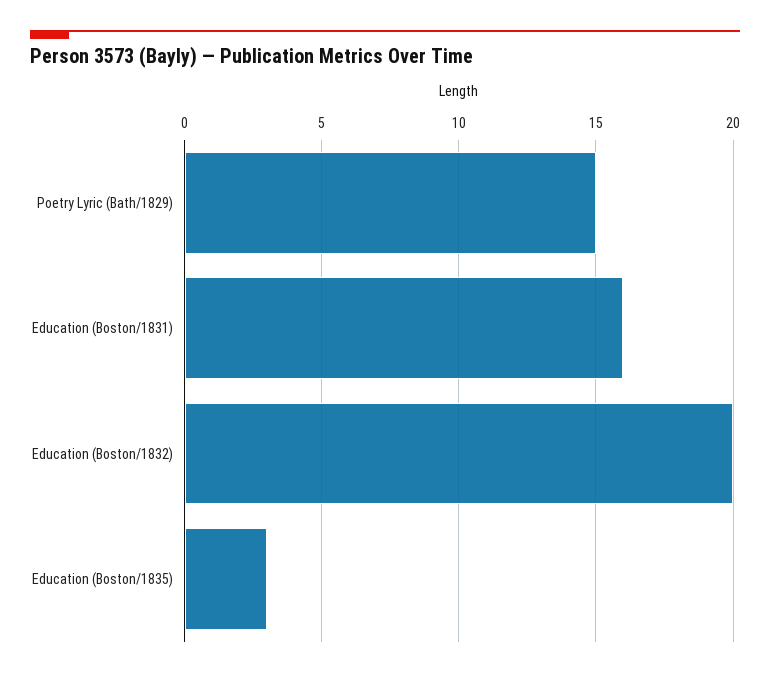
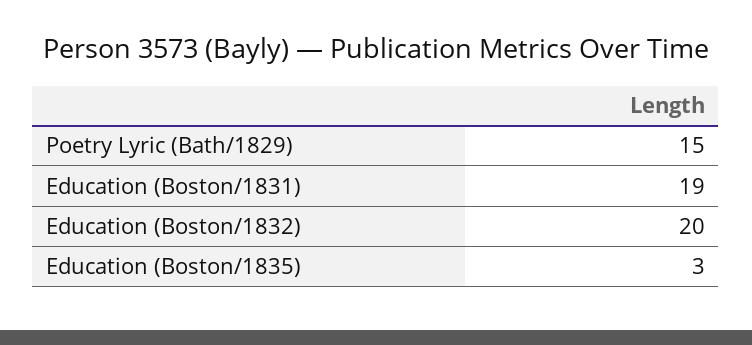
Education (Boston/1831): 16 -> 19

